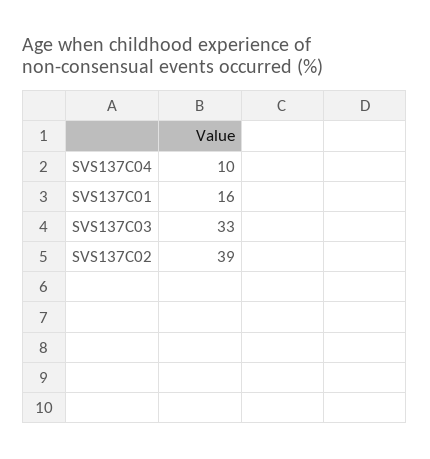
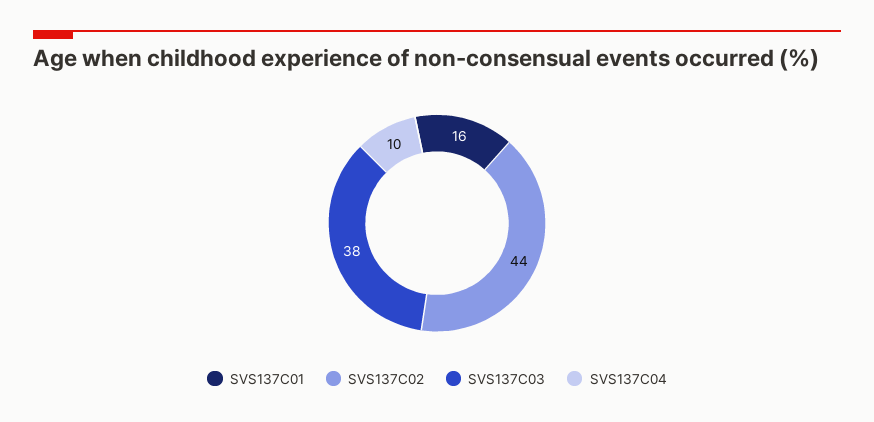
SVS137C03: 33 -> 38
SVS137C02: 39 -> 44

